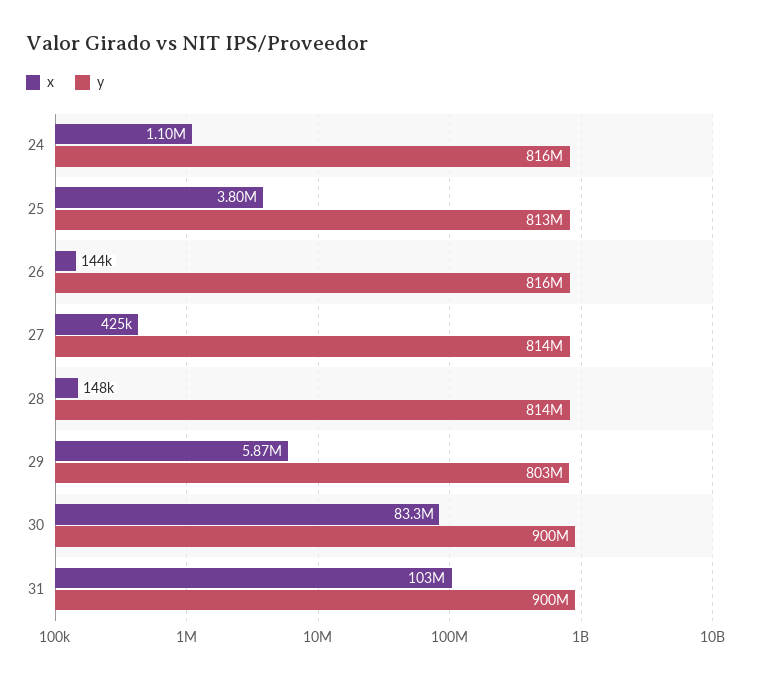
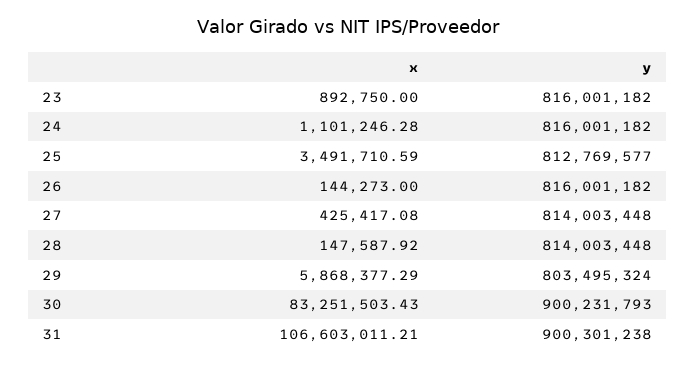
x, 25: 3800000 -> 3491710.59
x, 31: 103000000 -> 106603011.21
x, 23: none -> 892750
y, 23: none -> 816001182

